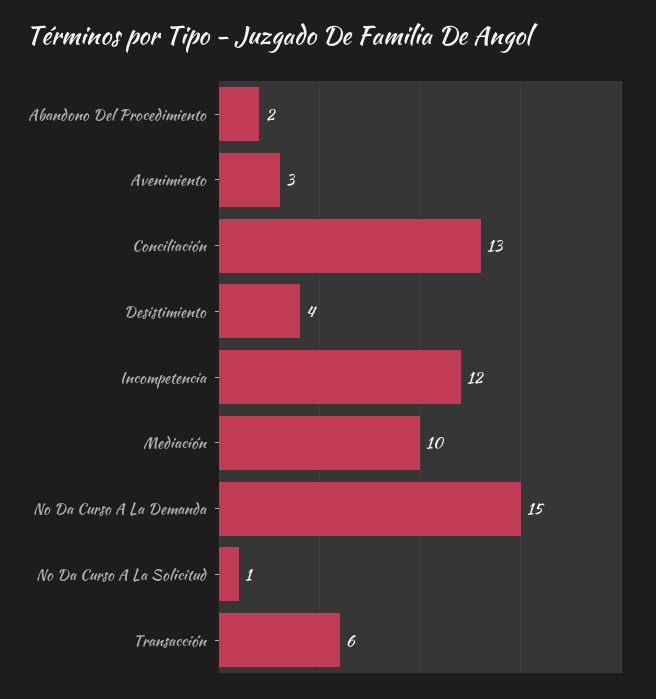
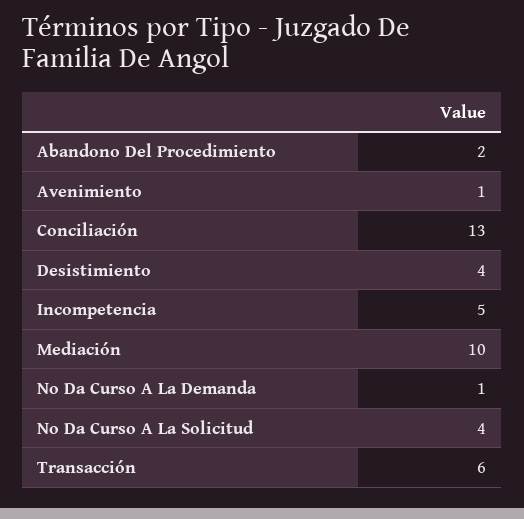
Avenimiento: 3 -> 1
Incompetencia: 12 -> 5
No Da Curso A La Demanda: 15 -> 1
No Da Curso A La Solicitud: 1 -> 4

